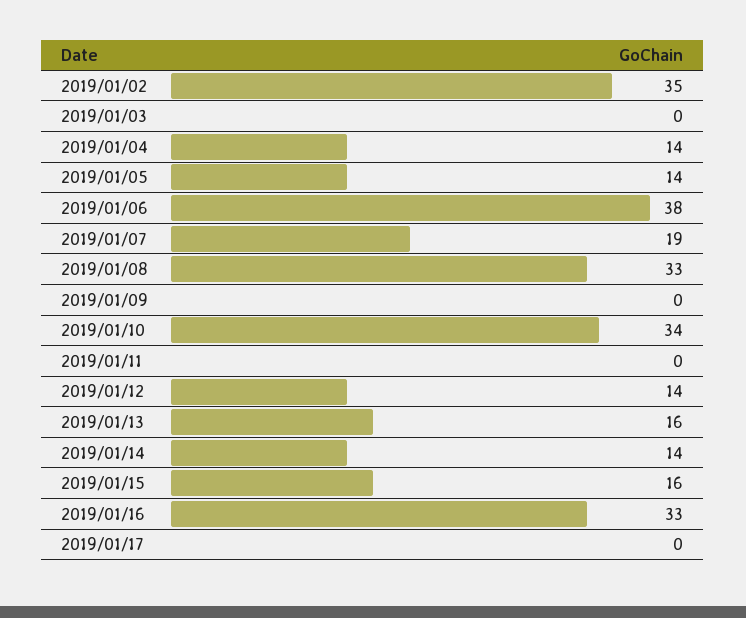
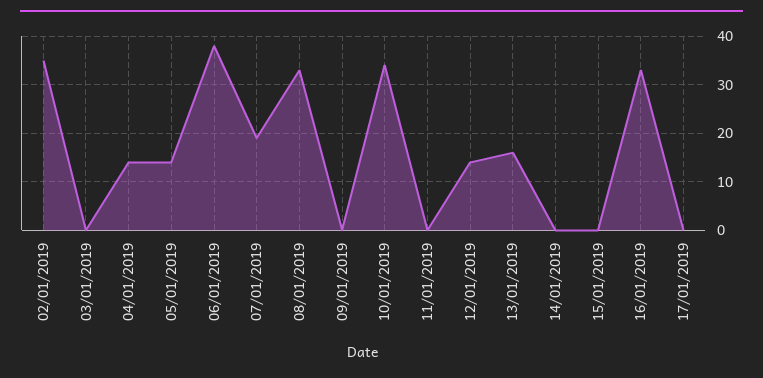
2019/01/14: 14 -> 0
2019/01/15: 16 -> 0

